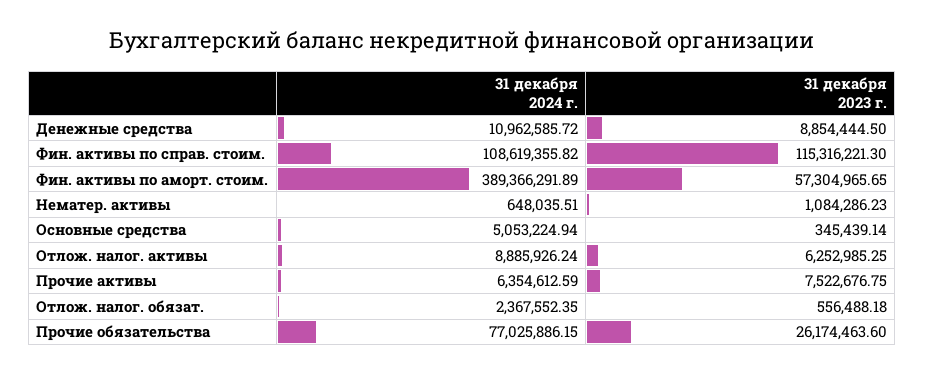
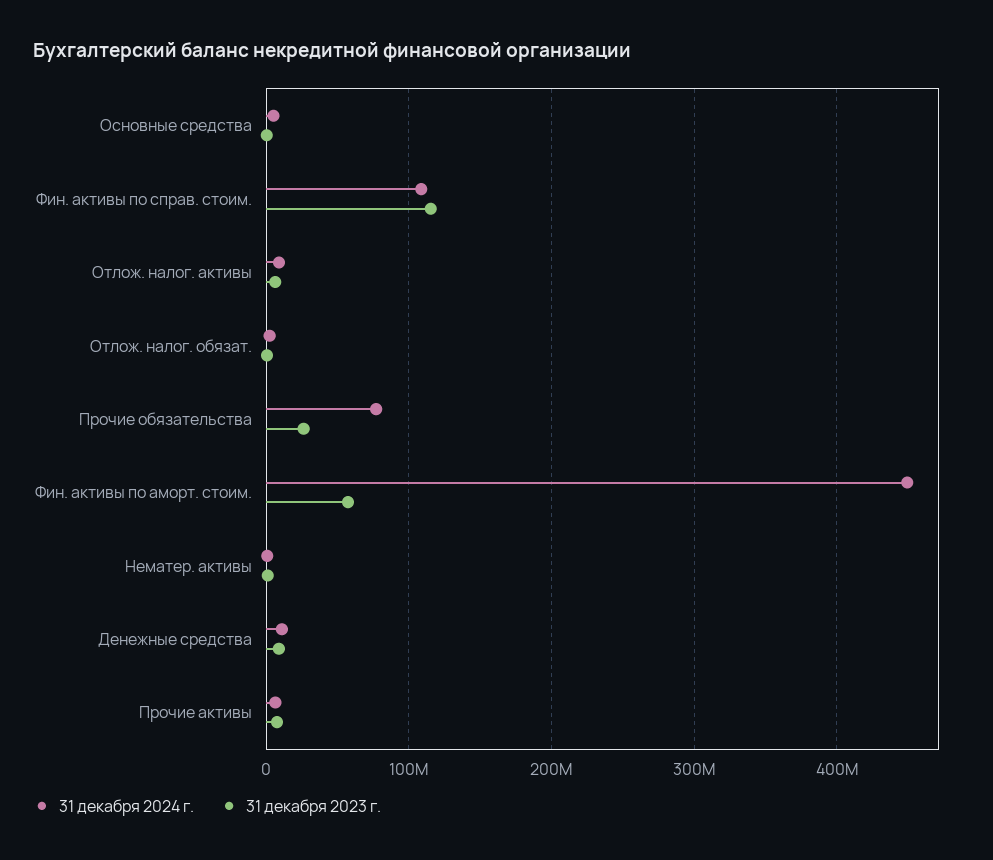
31 декабря 2024 г., Фин. активы по аморт. стоим.: 389366291.89 -> 450000000

